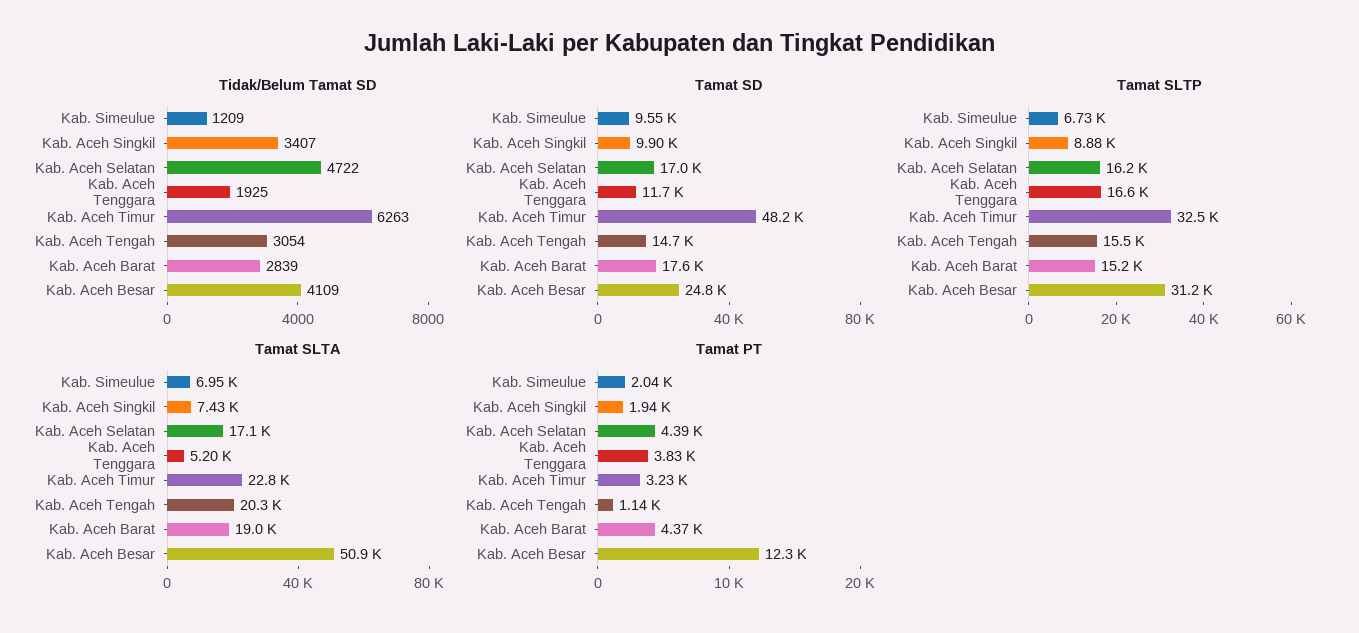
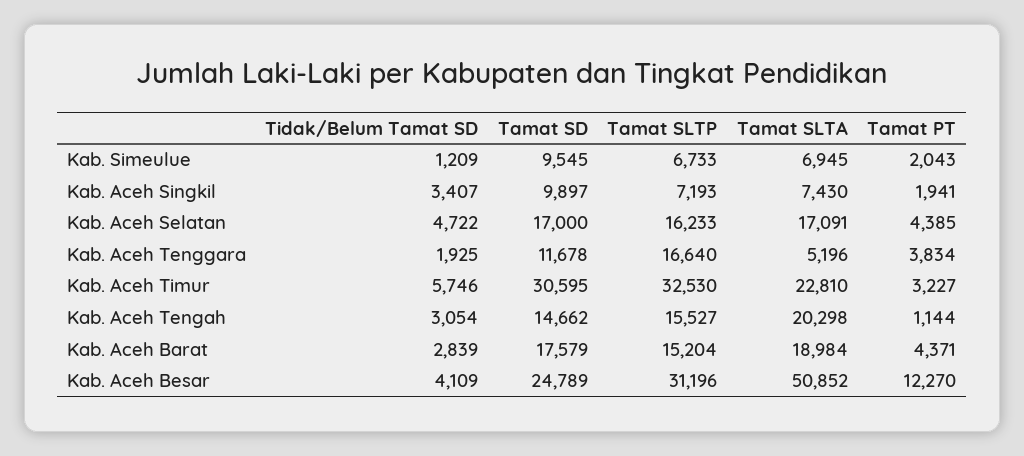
Tidak/Belum Tamat SD, Kab. Aceh Timur: 6263 -> 5746
Tamat SD, Kab. Aceh Timur: 48200 -> 30595
Tamat SLTP, Kab. Aceh Singkil: 8880 -> 7193

